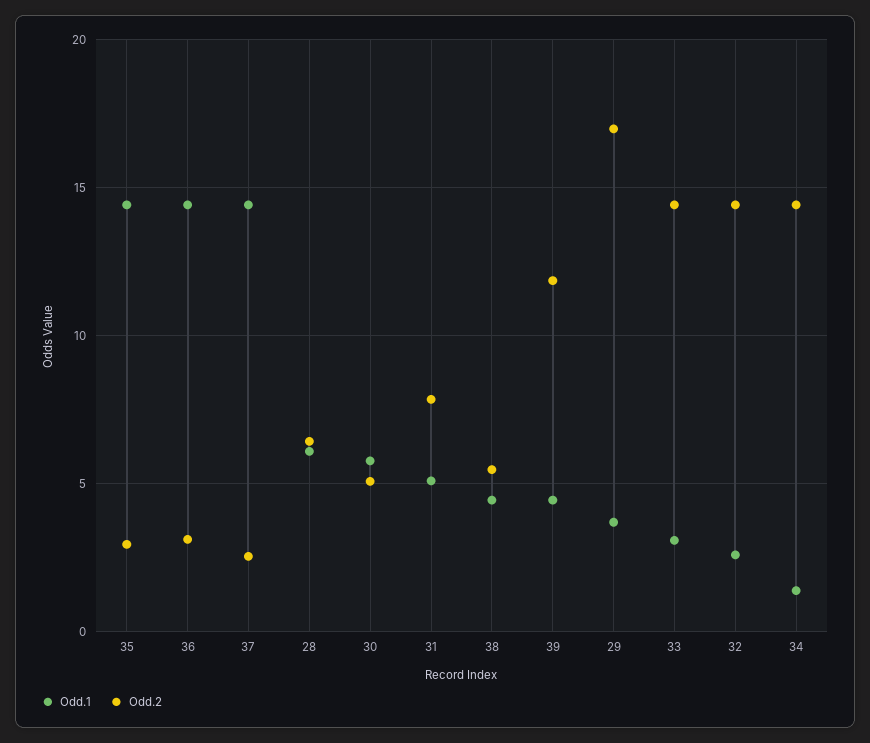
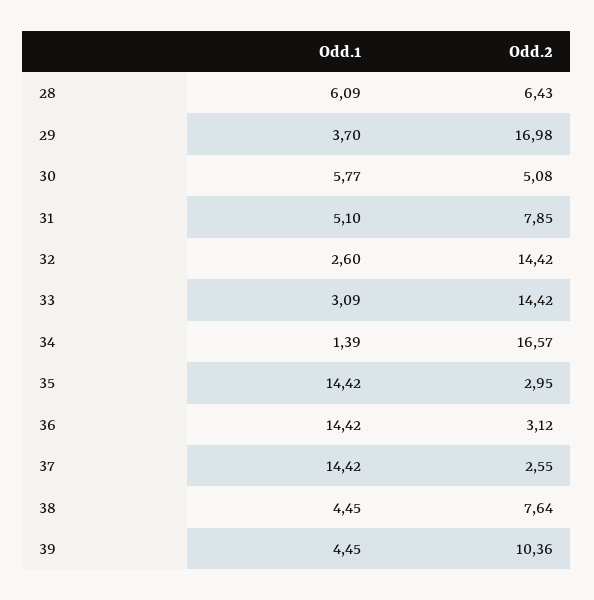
Odd.2, 38: 5.5 -> 7.64
Odd.2, 39: 12 -> 10.36
Odd.2, 34: 14.5 -> 16.57

